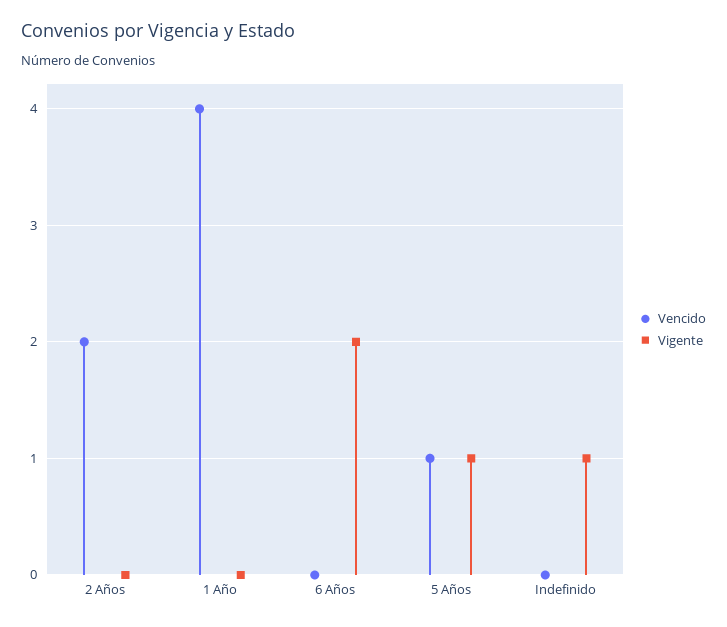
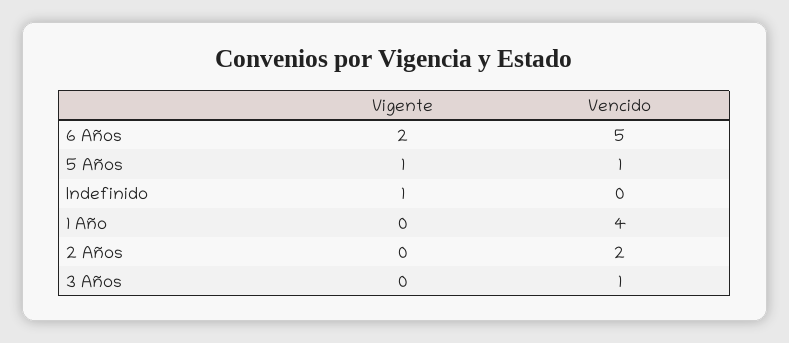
Vencido, 6 Años: 0 -> 5
Vigente, 3 Años: none -> 0
Vencido, 3 Años: none -> 1

